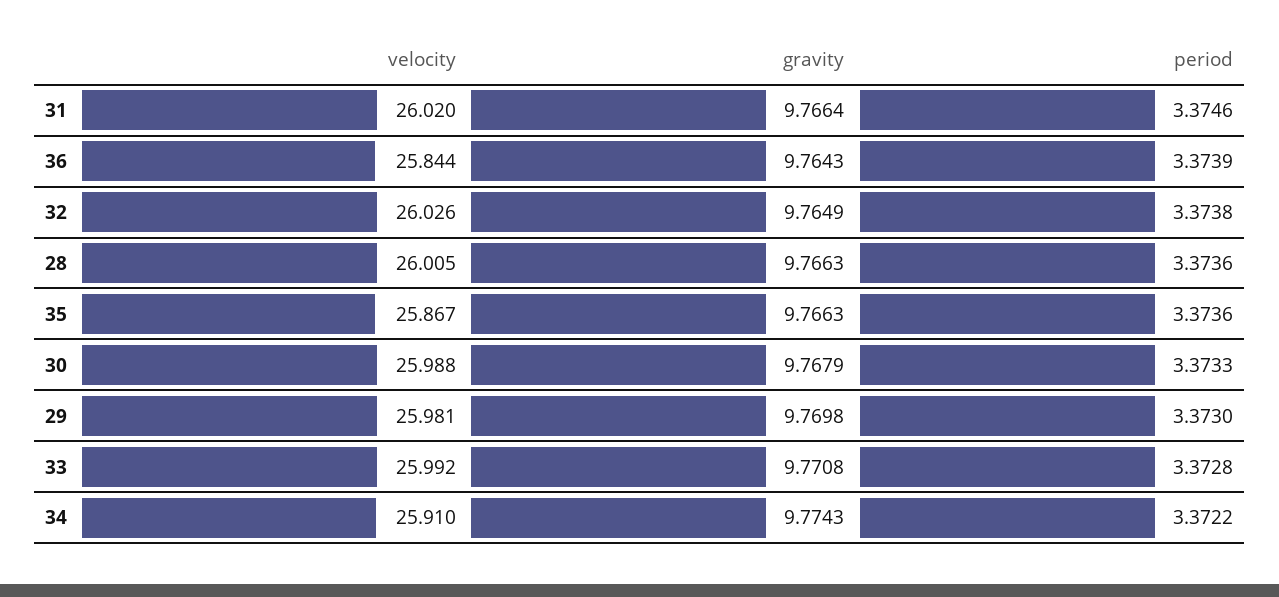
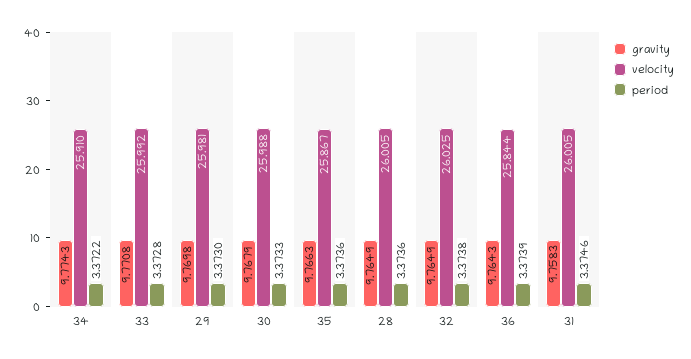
velocity, 31: 26.02 -> 26.005
gravity, 31: 9.7664 -> 9.7583
velocity, 32: 26.026 -> 26.025
gravity, 28: 9.7663 -> 9.7649

